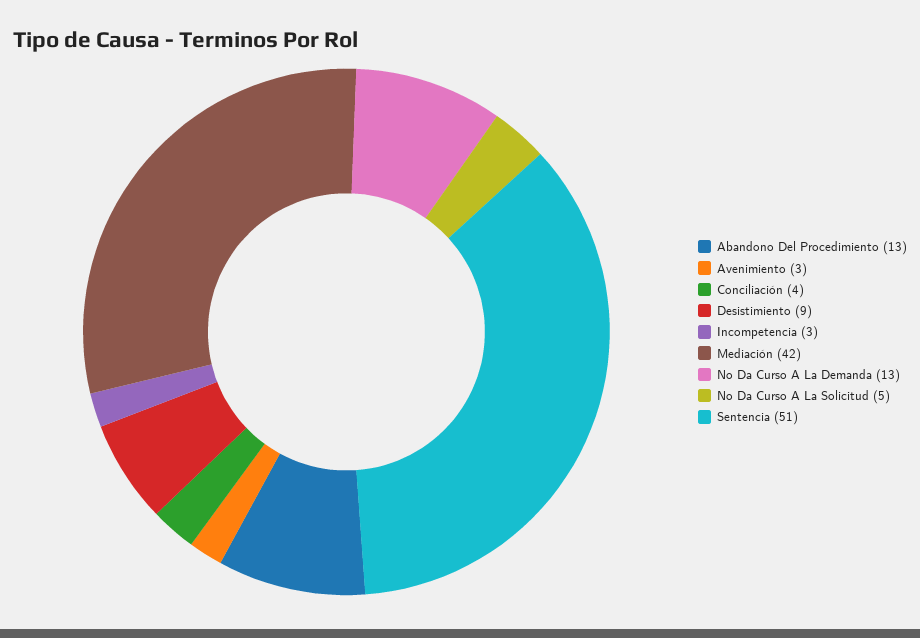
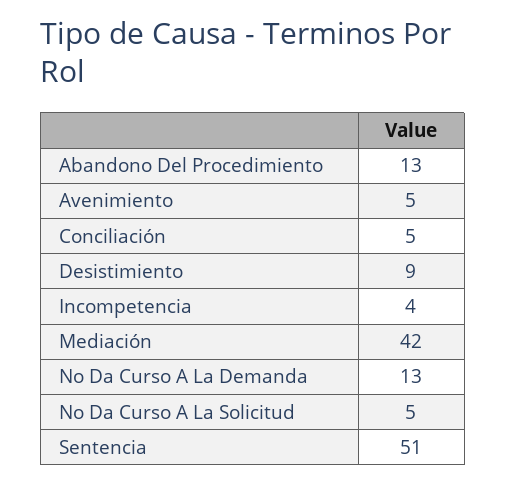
Avenimiento: 3 -> 5
Conciliación: 4 -> 5
Incompetencia: 3 -> 4

